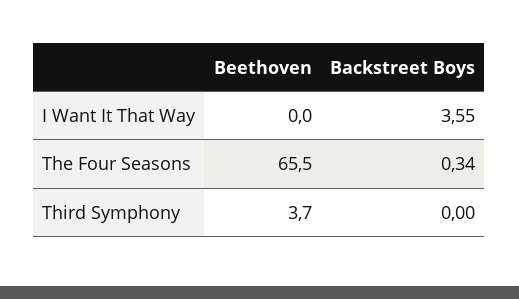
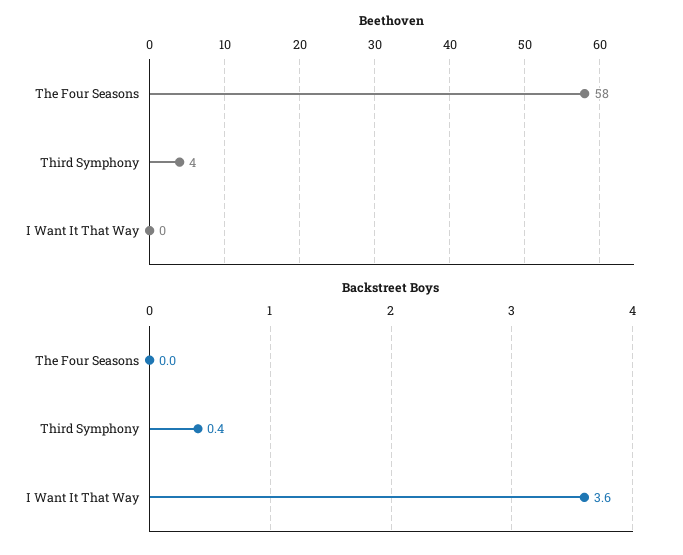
Beethoven, The Four Seasons: 65.5 -> 58
Backstreet Boys, The Four Seasons: 0.34 -> 0
Backstreet Boys, Third Symphony: 0 -> 0.4

